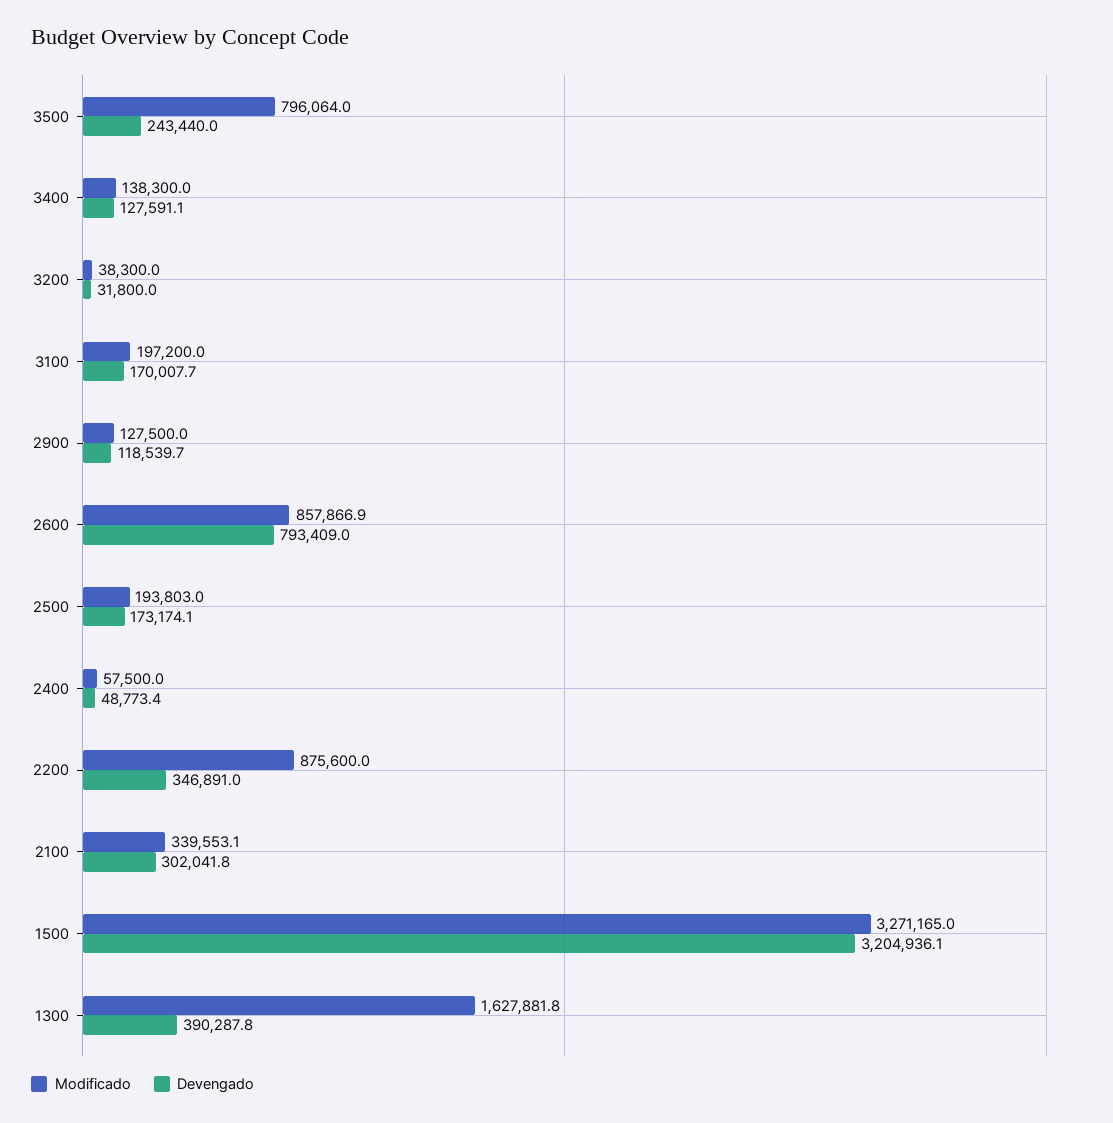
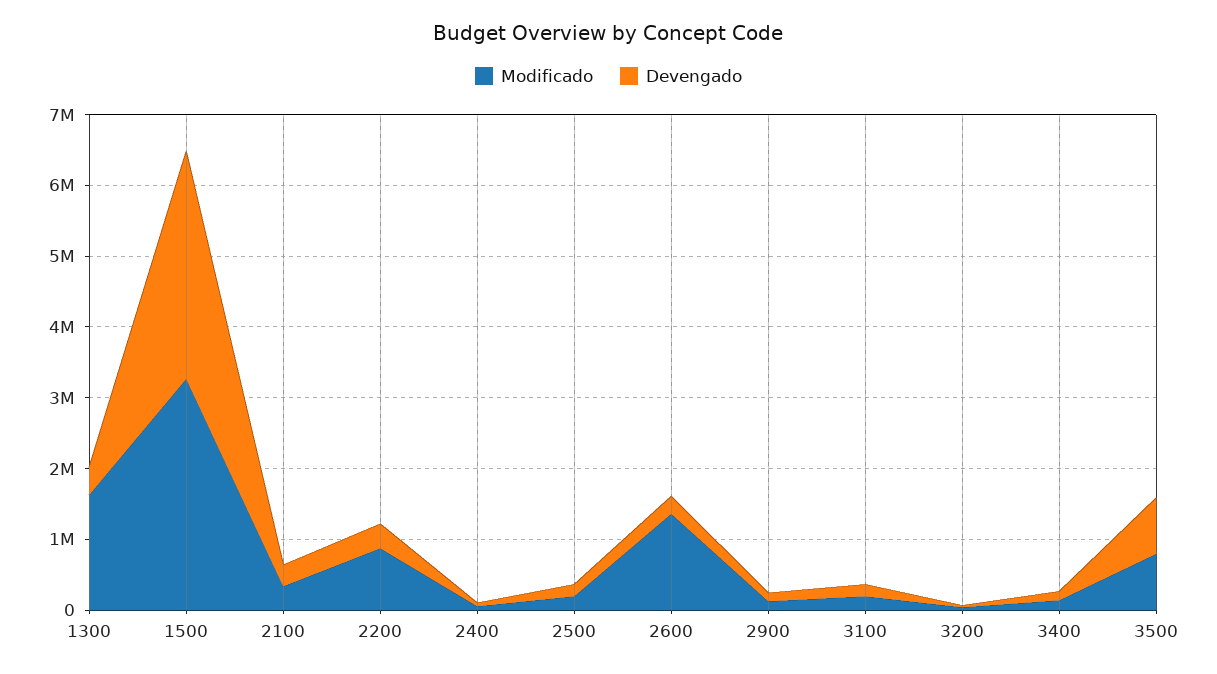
Devengado, 3500: 243440 -> 800000
Modificado, 2600: 857866.9 -> 1400000
Devengado, 2600: 793409 -> 200000

